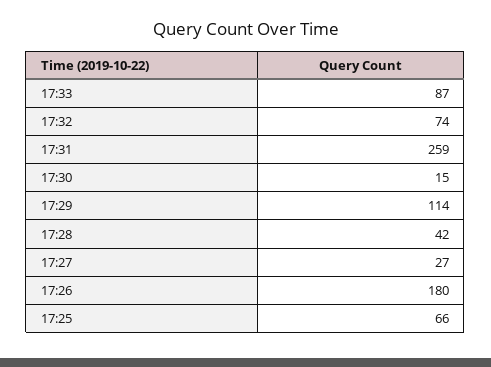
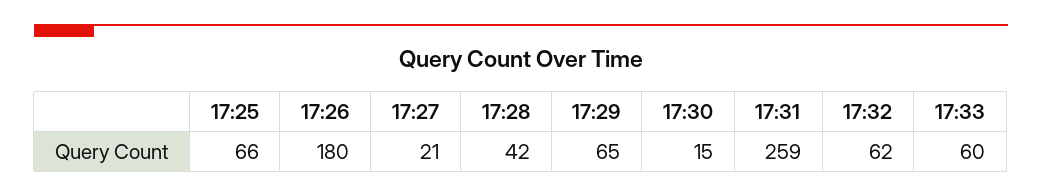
17:33: 87 -> 60
17:32: 74 -> 62
17:29: 114 -> 65
17:27: 27 -> 21

